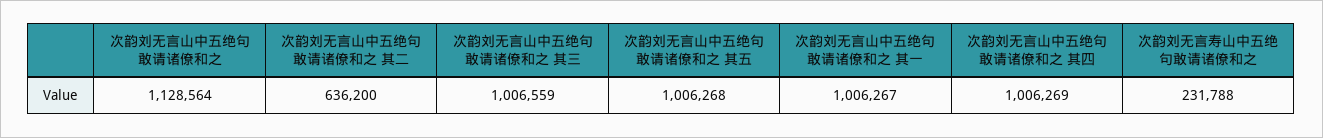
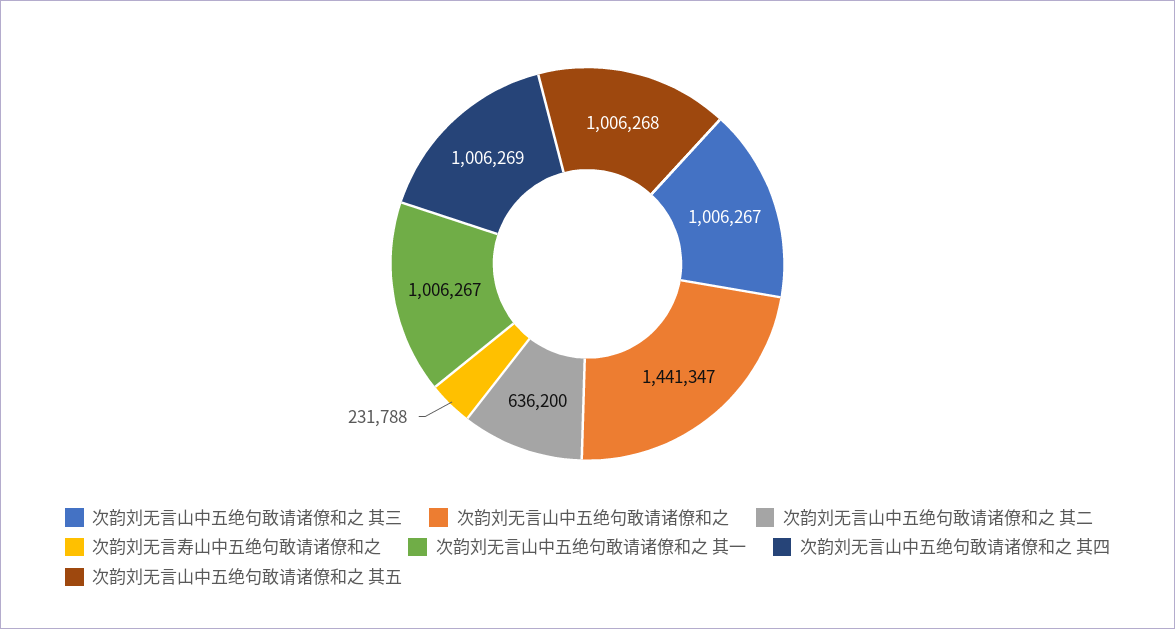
次韵刘无言山中五绝句敢请诸僚和之: 1128564 -> 1441347
次韵刘无言山中五绝句敢请诸僚和之 其三: 1006559 -> 1006267

